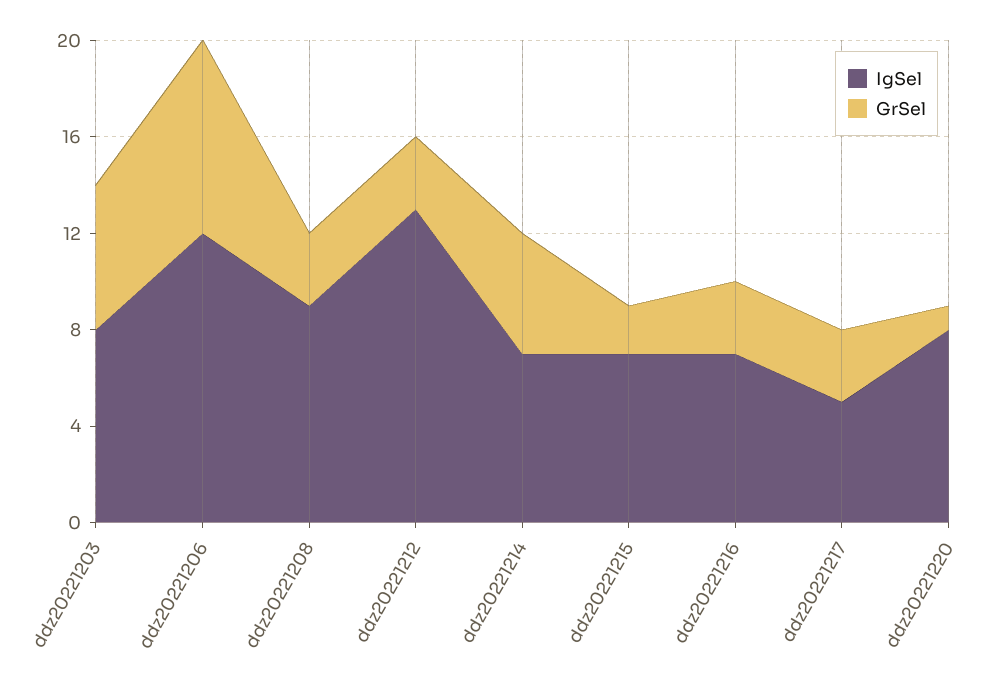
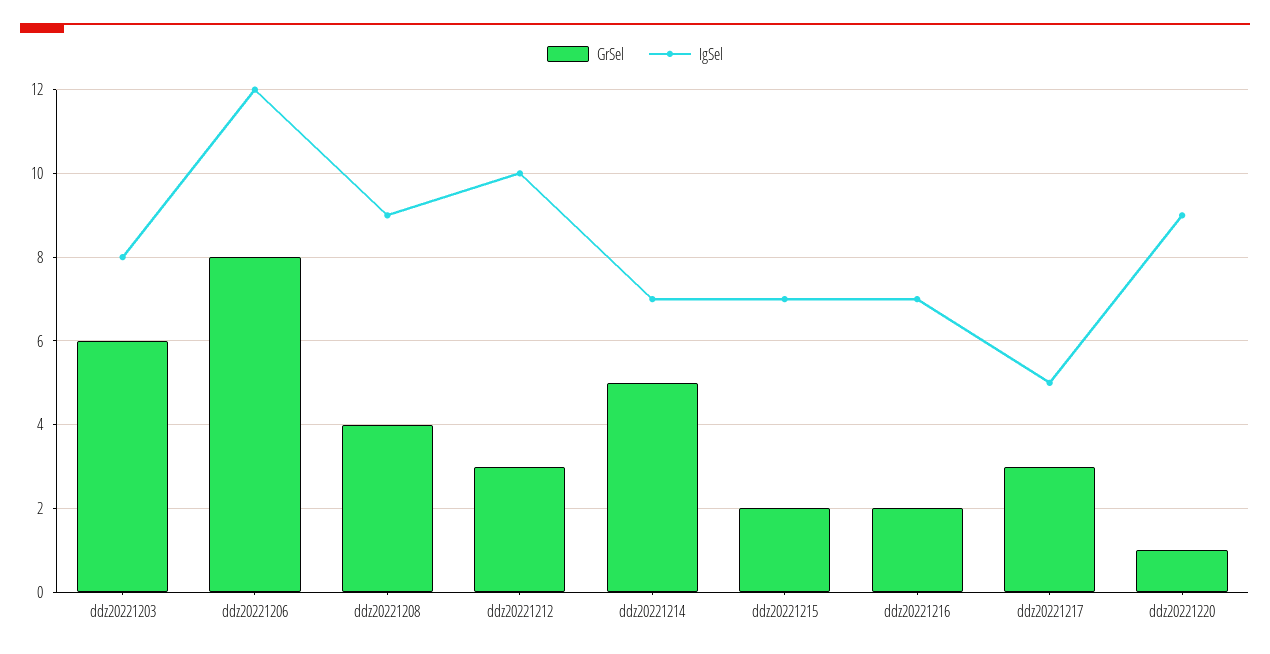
GrSel, ddz20221208: 3 -> 4
IgSel, ddz20221212: 13 -> 10
GrSel, ddz20221216: 3 -> 2
IgSel, ddz20221220: 8 -> 9

